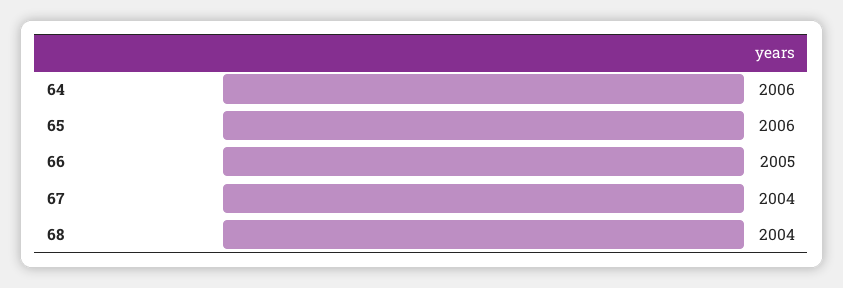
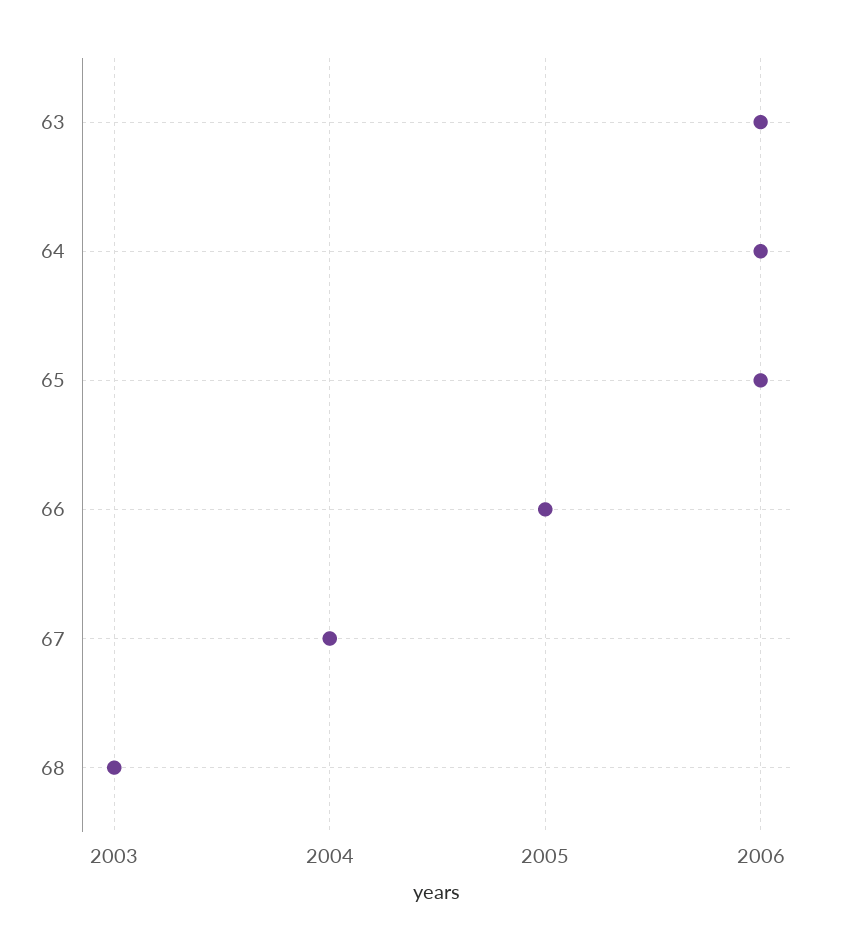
68: 2004 -> 2003
63: none -> 2006

